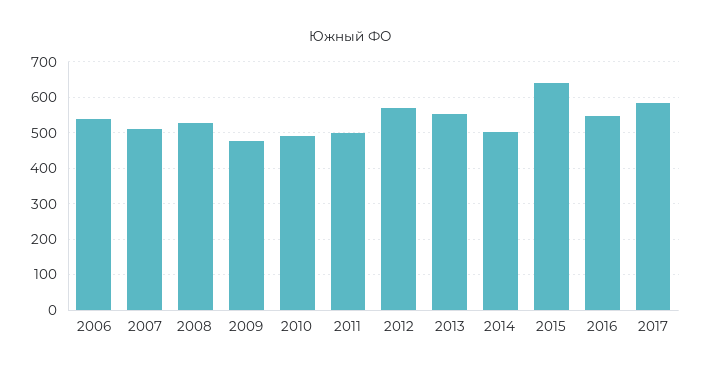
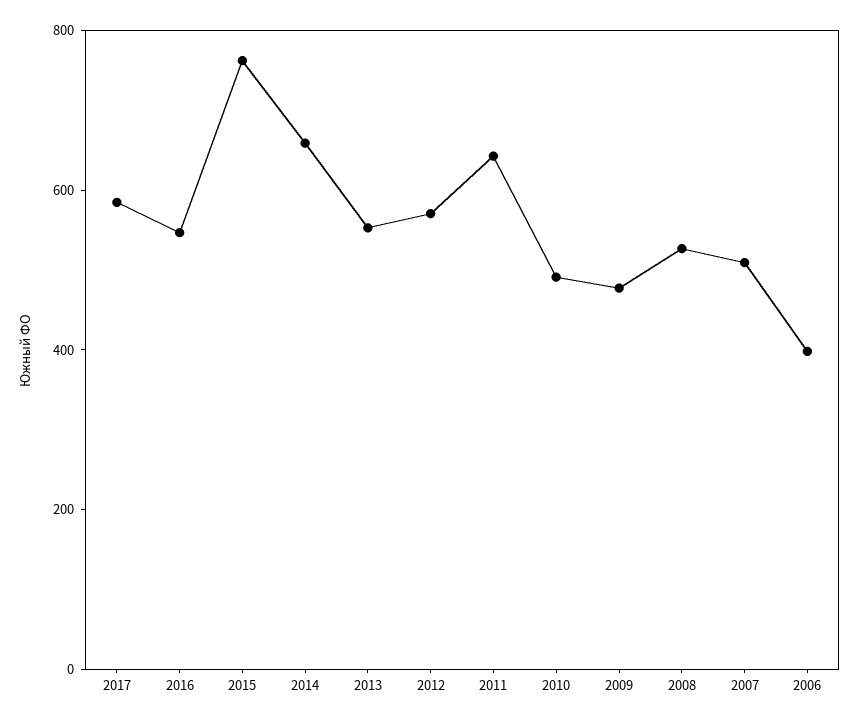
2006: 540 -> 400
2011: 500 -> 650
2014: 500 -> 650
2015: 640 -> 750

